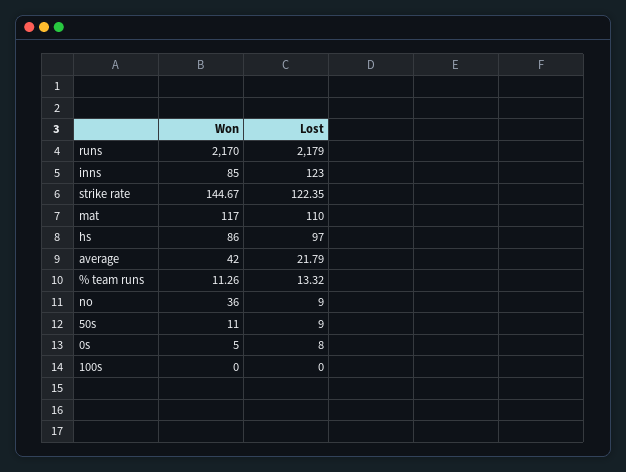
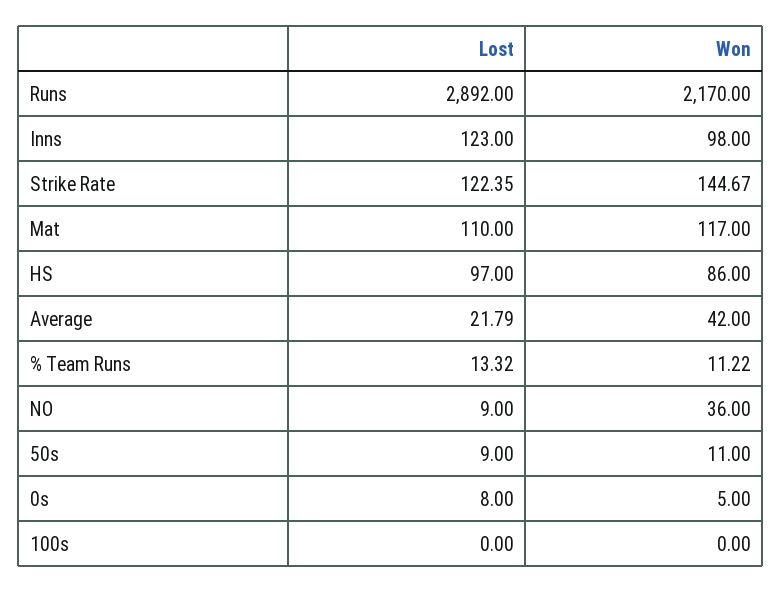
Lost, runs: 2179 -> 2892
Won, inns: 85 -> 98
Won, % team runs: 11.26 -> 11.22

